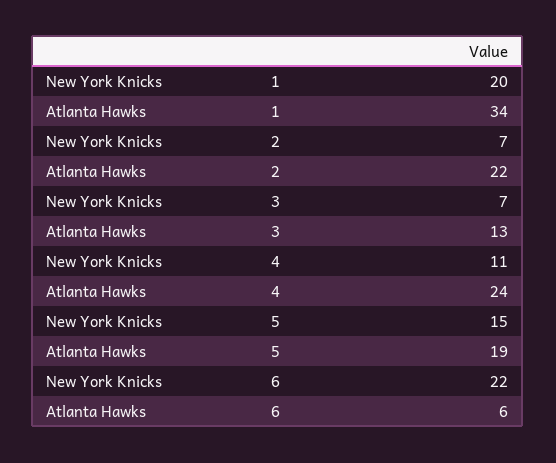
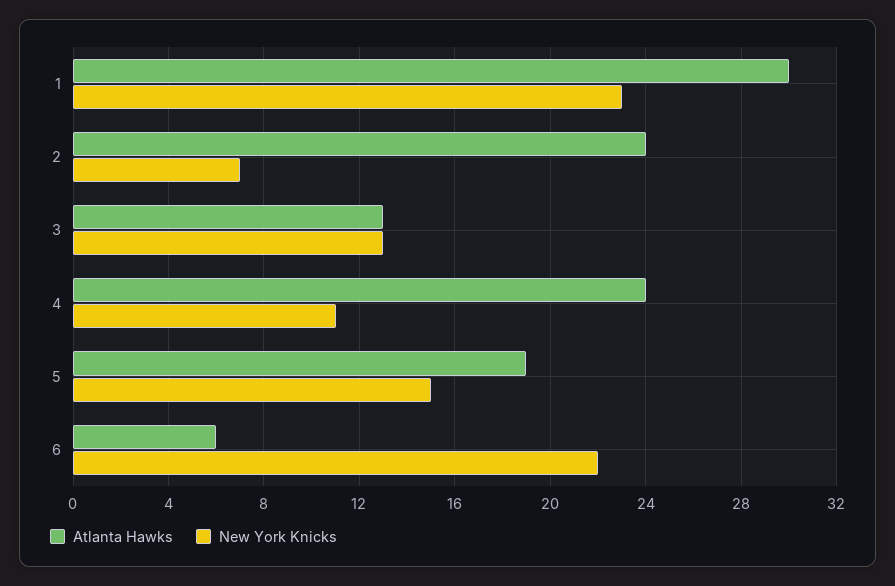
New York Knicks, 1: 20 -> 23
Atlanta Hawks, 1: 34 -> 30
Atlanta Hawks, 2: 22 -> 24
New York Knicks, 3: 7 -> 13

